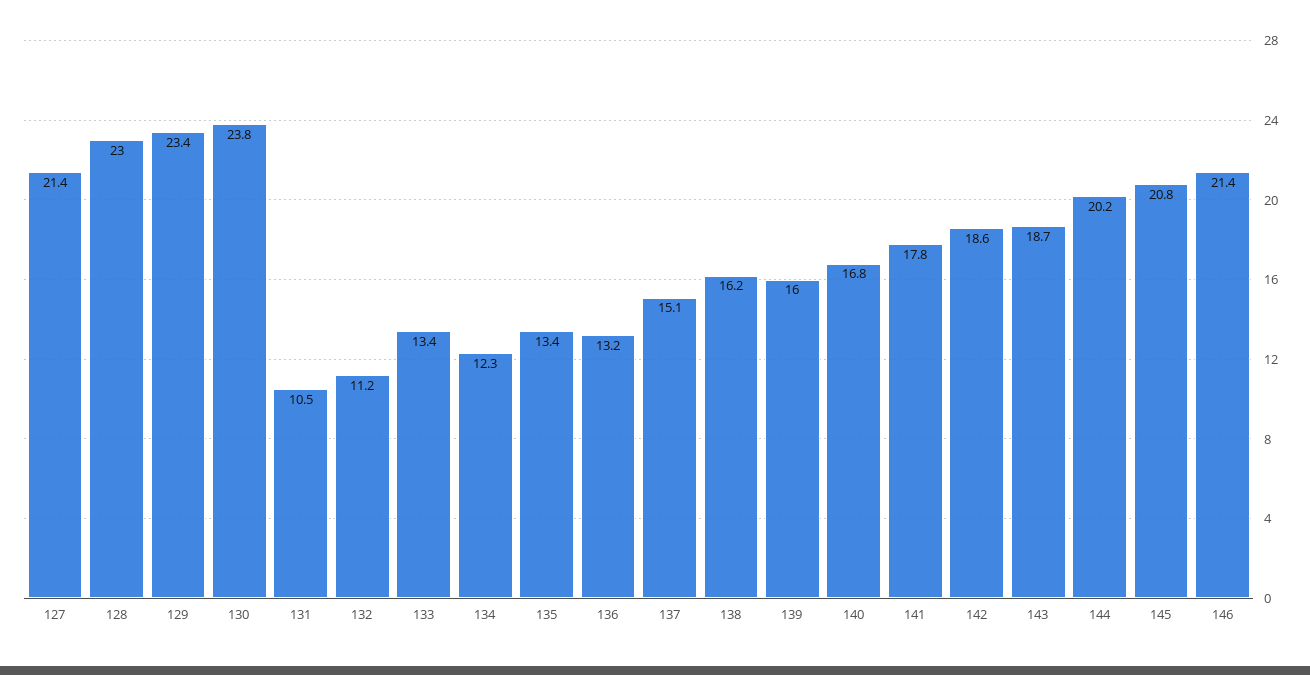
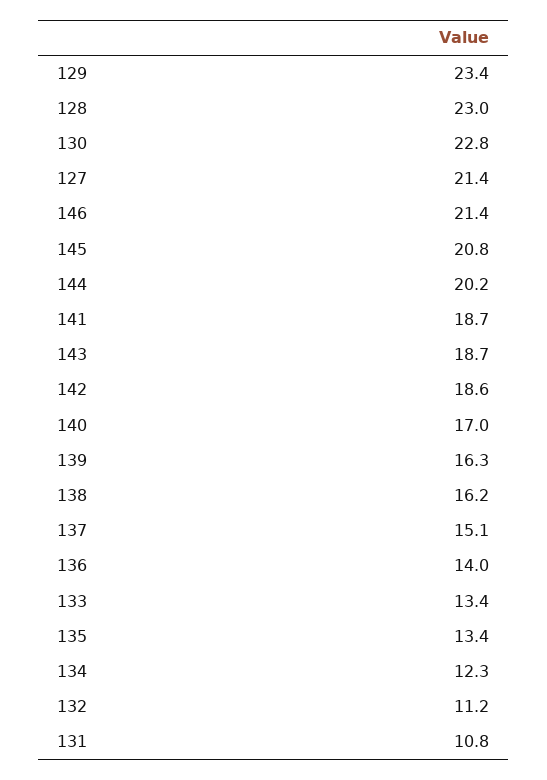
130: 23.8 -> 22.8
131: 10.5 -> 10.8
136: 13.2 -> 14
139: 16 -> 16.3
140: 16.8 -> 17
141: 17.8 -> 18.7

